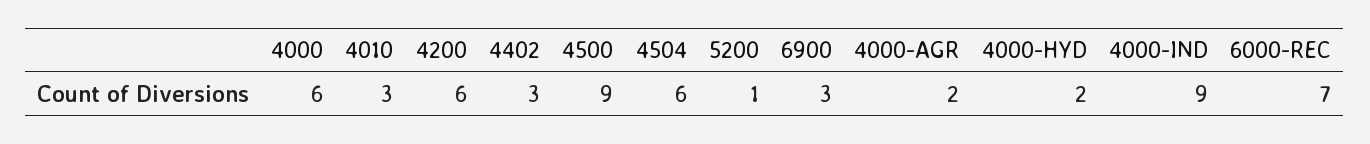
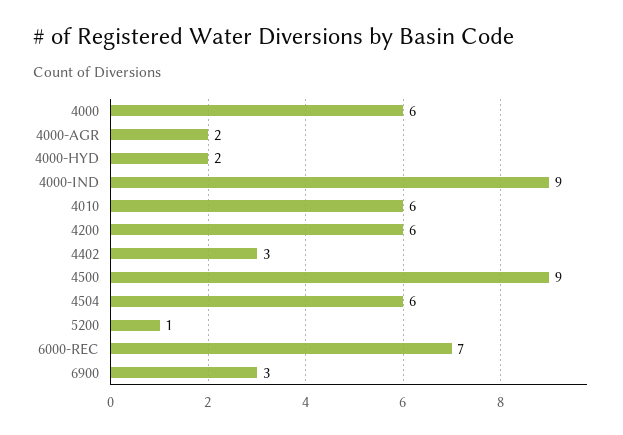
4010: 3 -> 6

